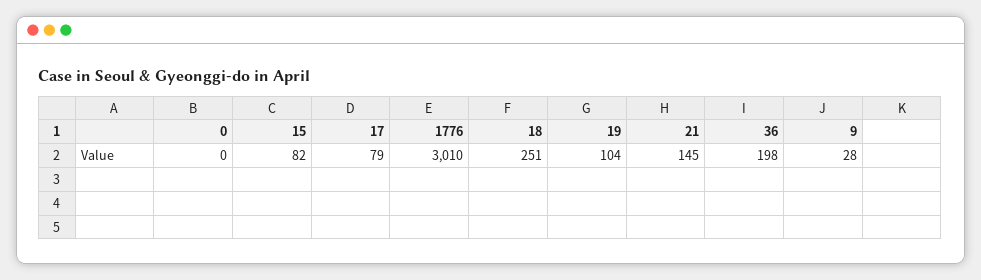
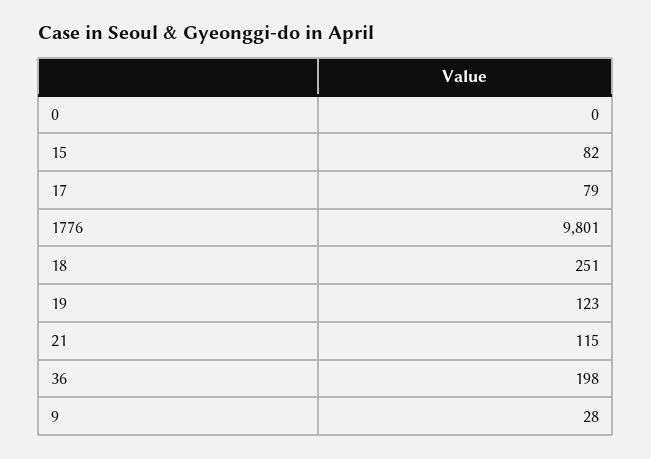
1776: 3010 -> 9801
19: 104 -> 123
21: 145 -> 115

